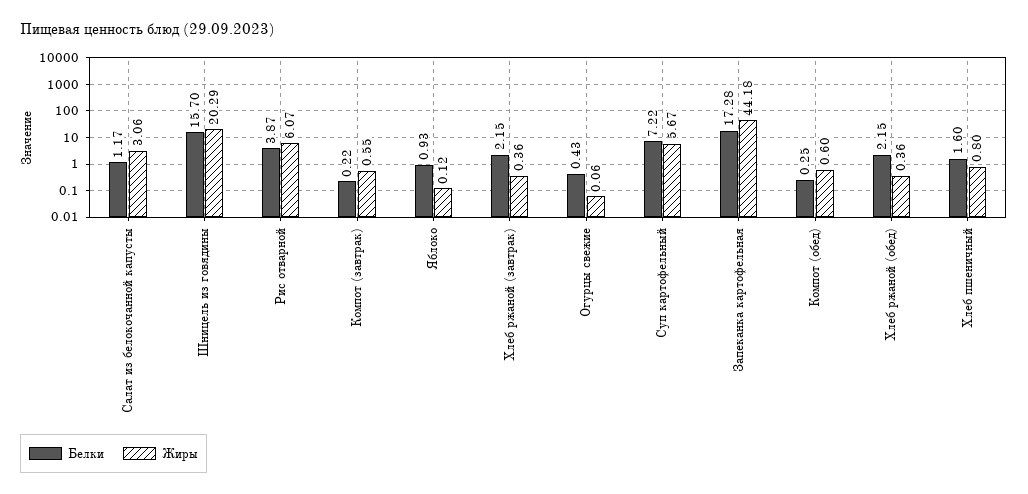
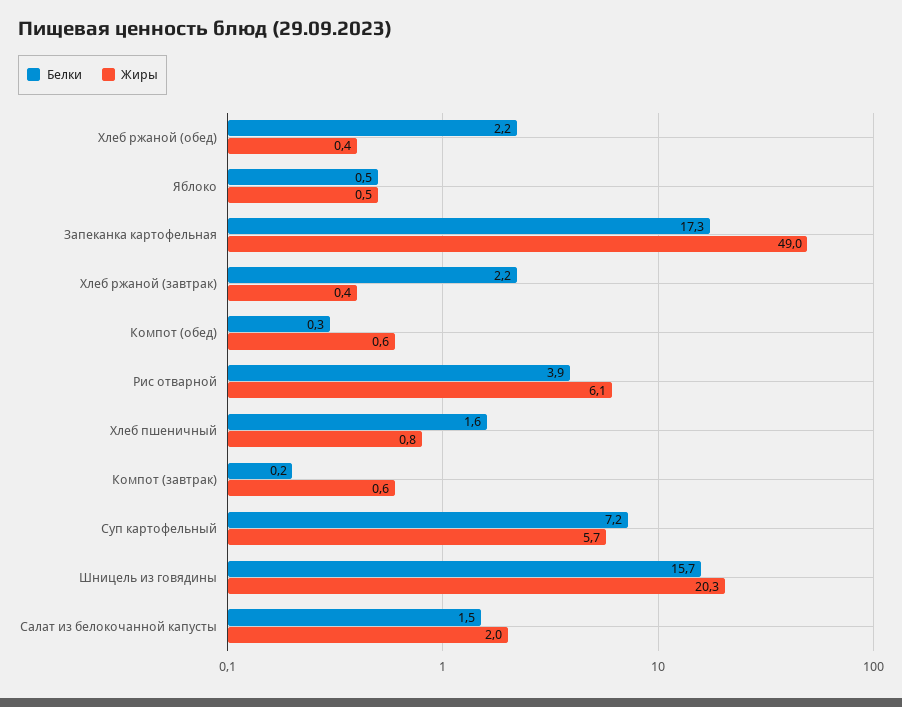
Белки, Салат из белокочанной капусты: 1.17 -> 1.5
Жиры, Салат из белокочанной капусты: 3.06 -> 2
Белки, Яблоко: 0.93 -> 0.5
Жиры, Яблоко: 0.12 -> 0.5
Белки, Огурцы свежие: 0.43 -> none
Жиры, Огурцы свежие: 0.06 -> none
Жиры, Запеканка картофельная: 44.18 -> 49

